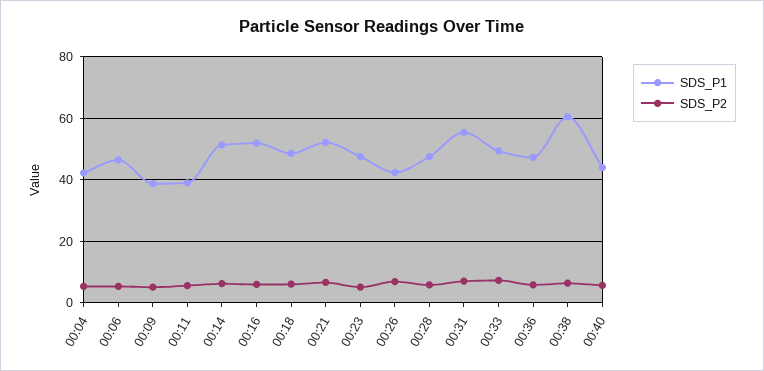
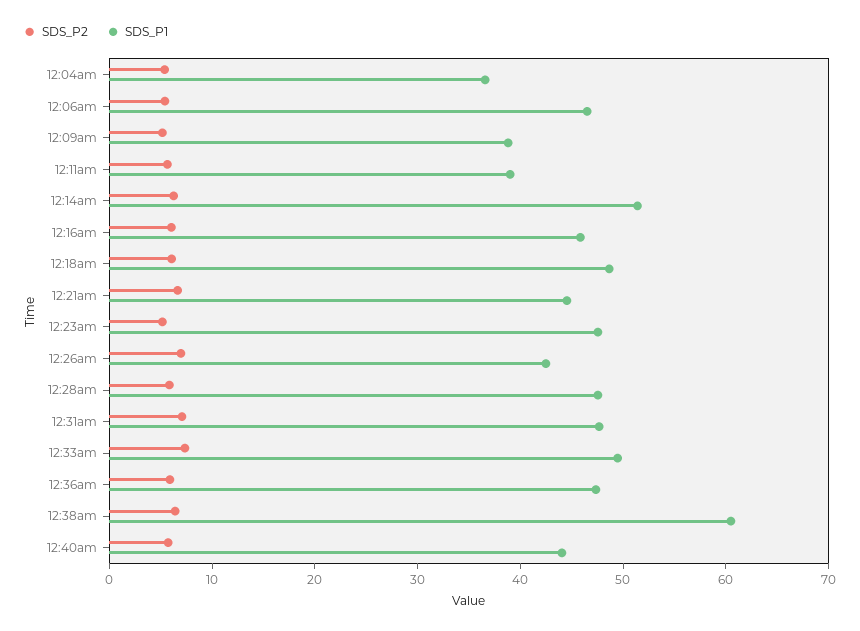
SDS_P1, 00:04: 42 -> 36
SDS_P1, 00:16: 52 -> 46
SDS_P1, 00:21: 52 -> 44
SDS_P1, 00:31: 56 -> 48

